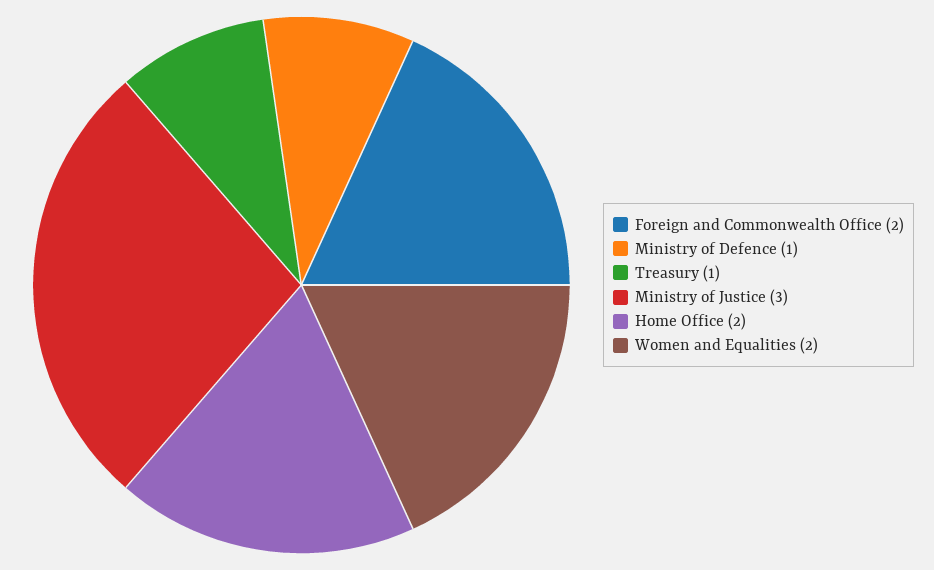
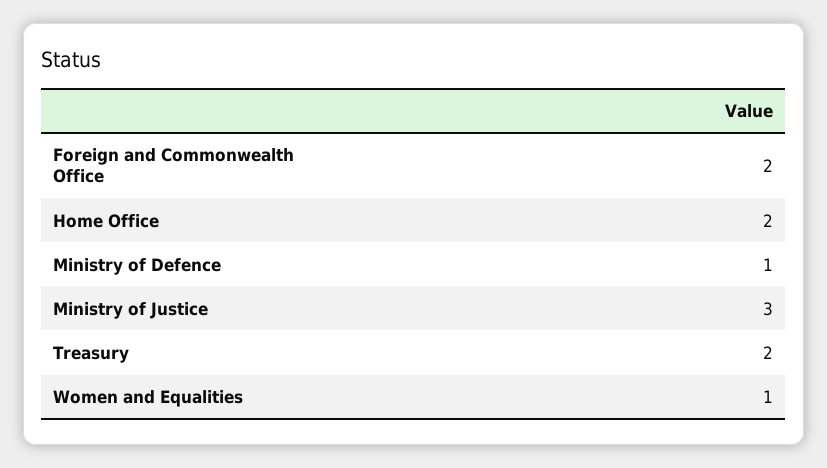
Treasury: 1 -> 2
Women and Equalities: 2 -> 1

